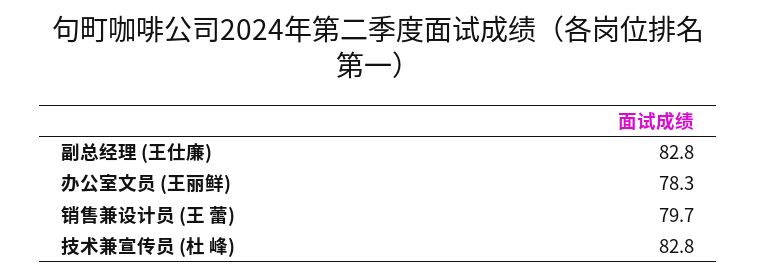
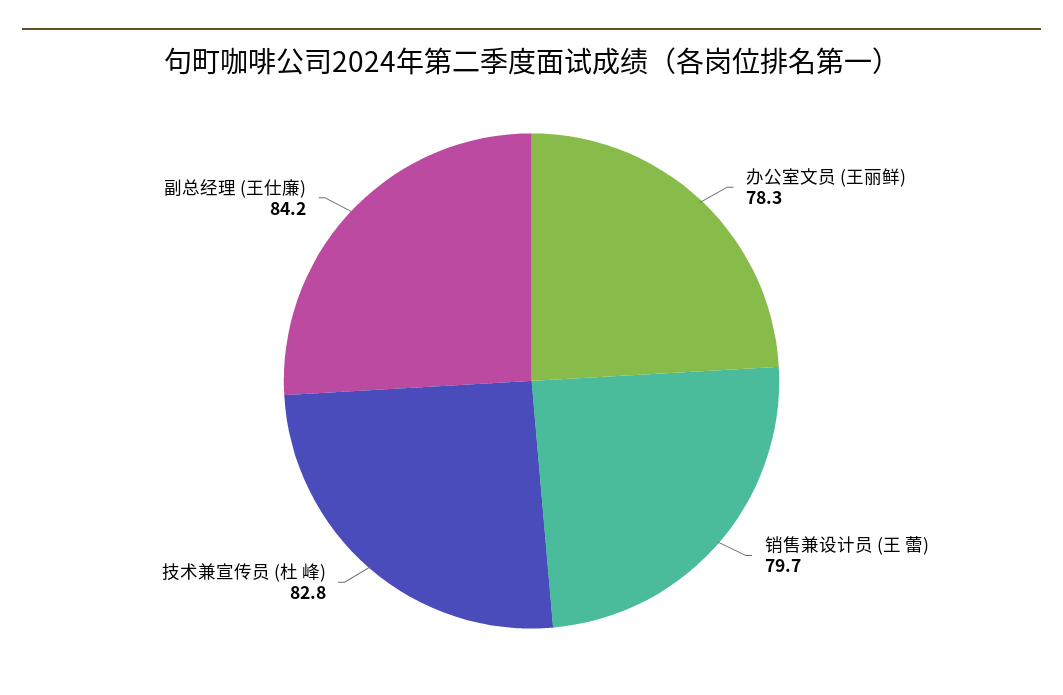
副总经理 (王仕廉): 82.8 -> 84.2

